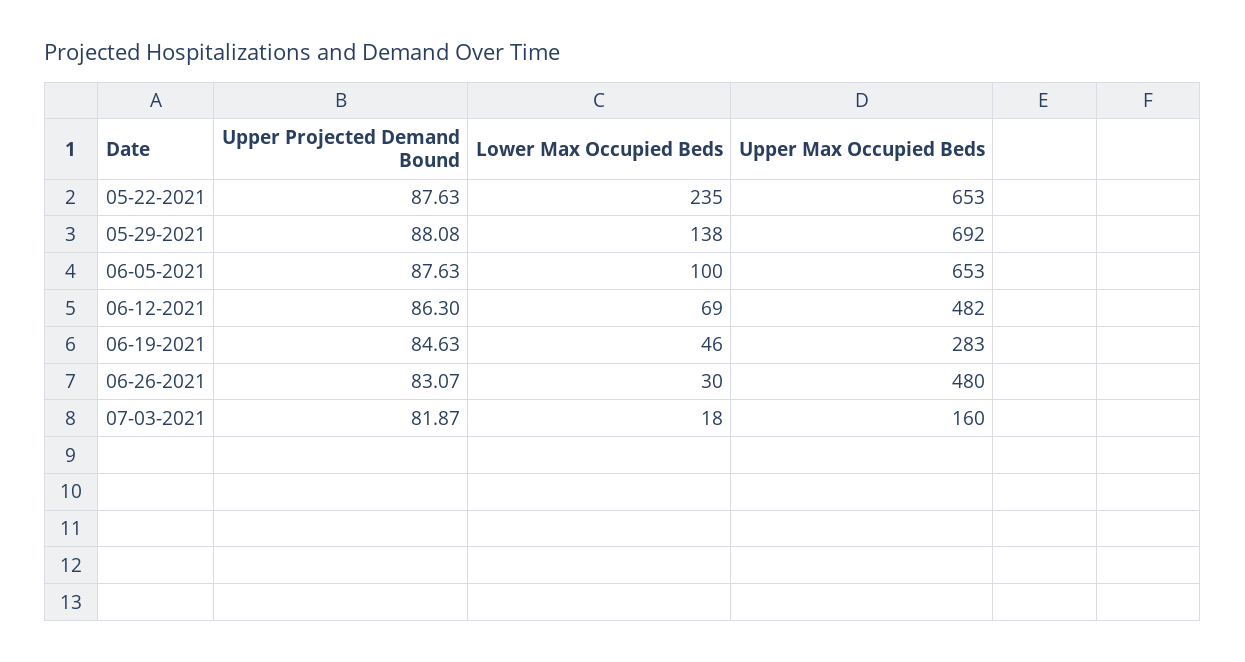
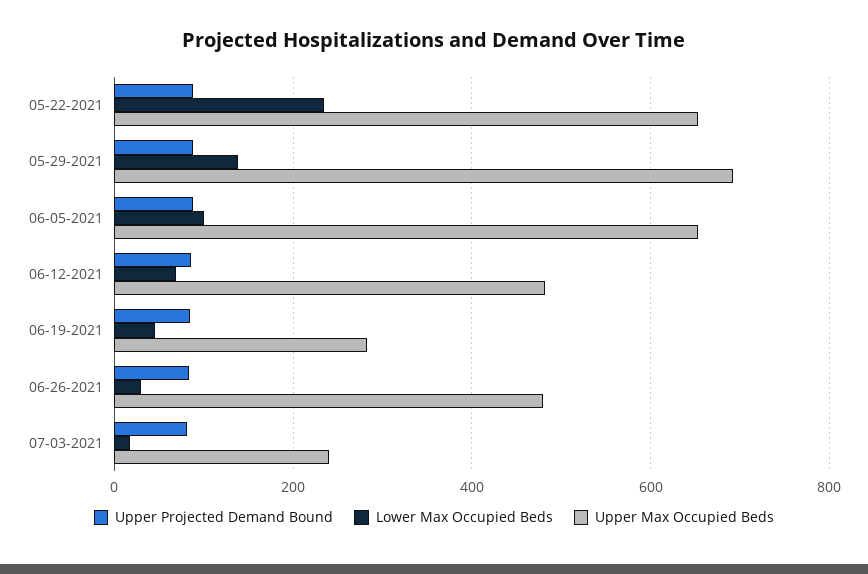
Upper Max Occupied Beds, 07-03-2021: 160 -> 240

